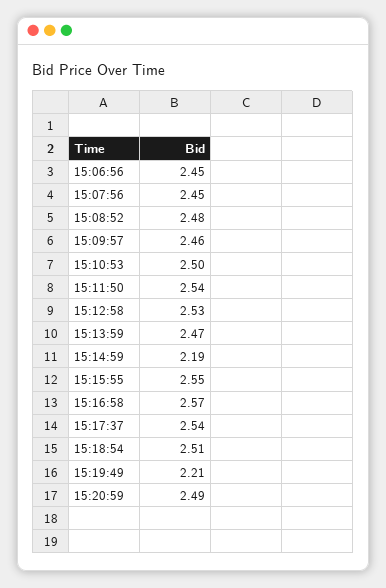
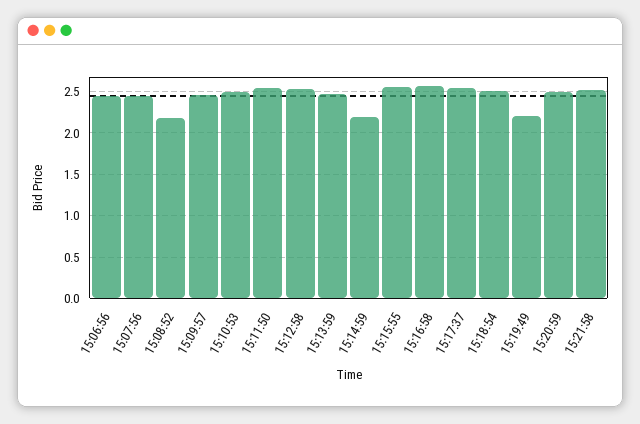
15:08:52: 2.48 -> 2.2
15:21:58: none -> 2.5

